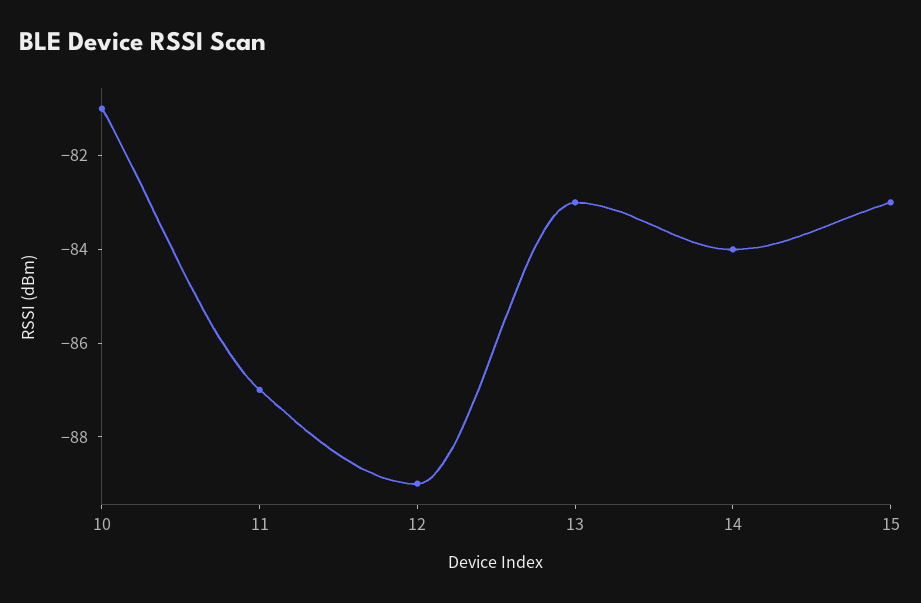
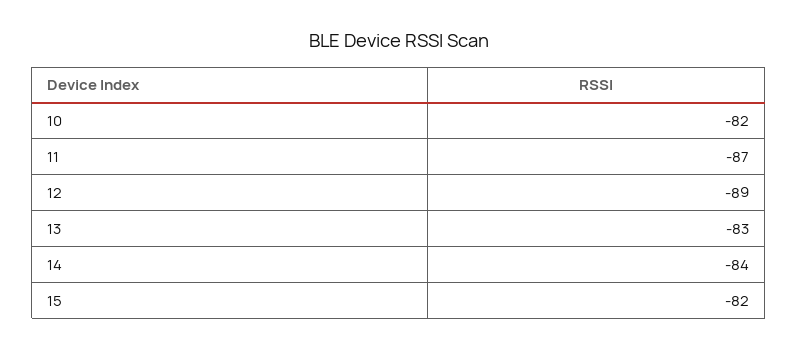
10: -81 -> -82
15: -83 -> -82

